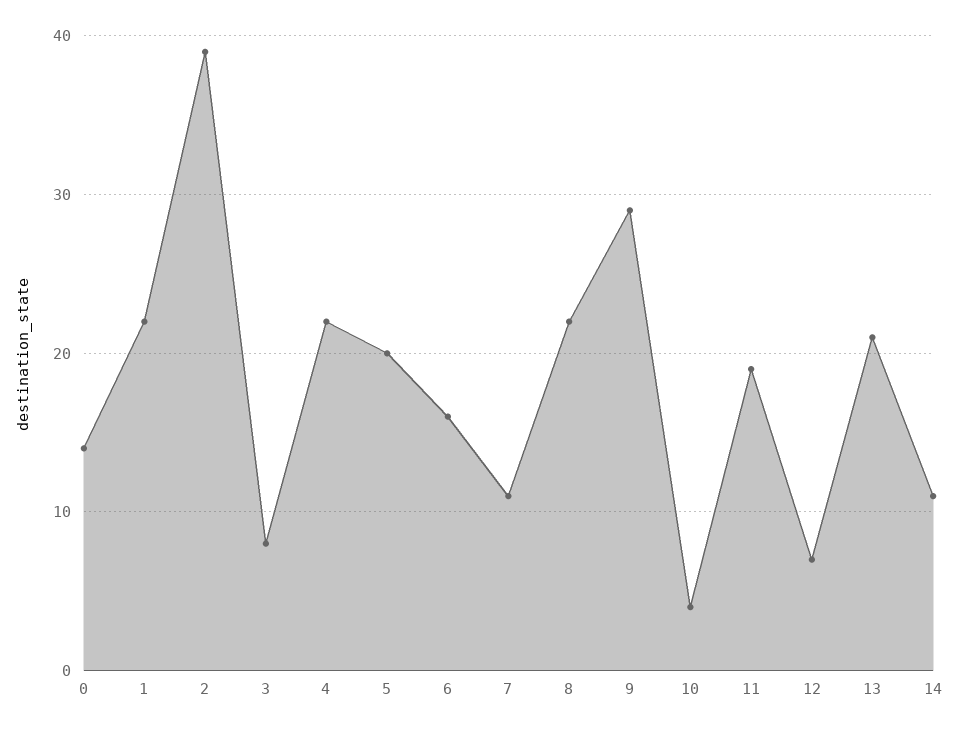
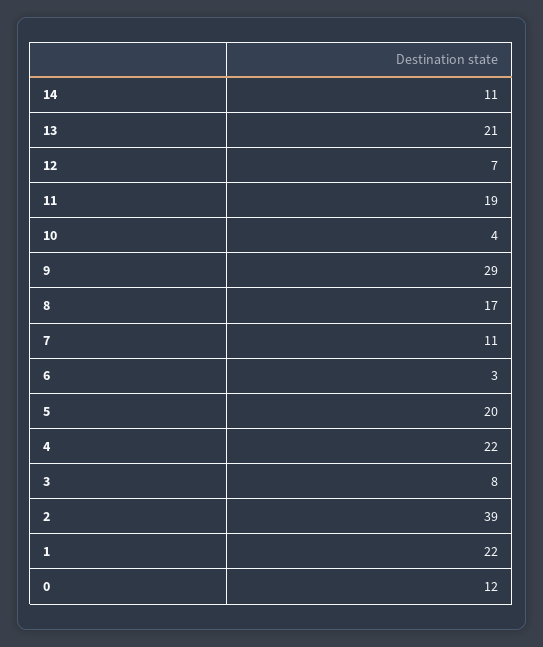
0: 14 -> 12
6: 16 -> 3
8: 22 -> 17

